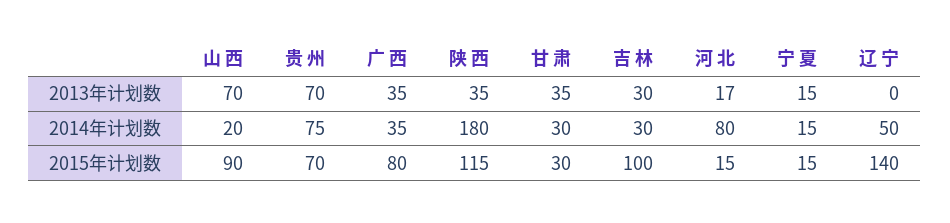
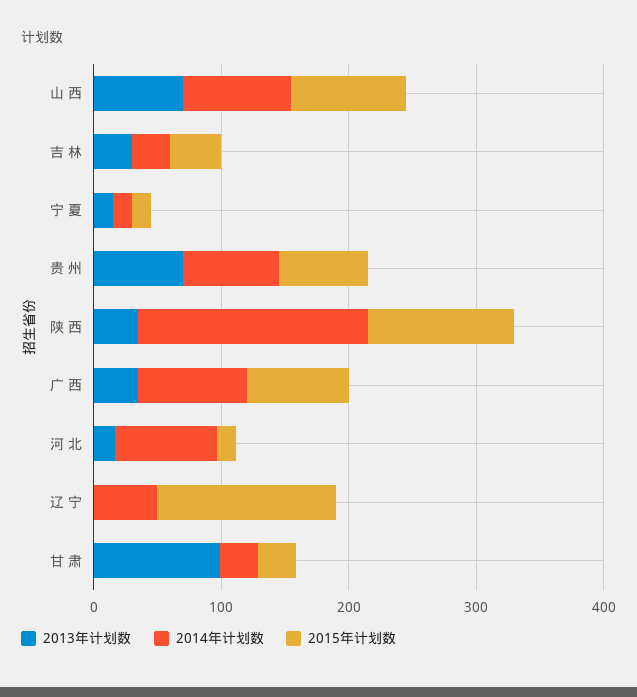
2013年计划数, 甘 肃: 35 -> 100
2014年计划数, 山 西: 20 -> 80
2014年计划数, 广 西: 35 -> 80
2015年计划数, 吉 林: 100 -> 40

